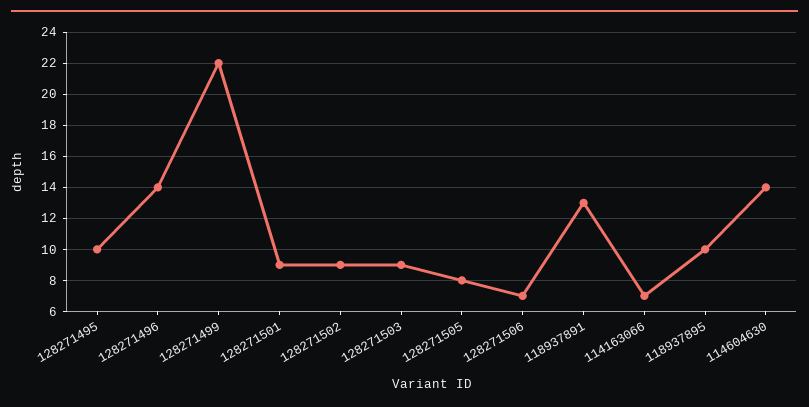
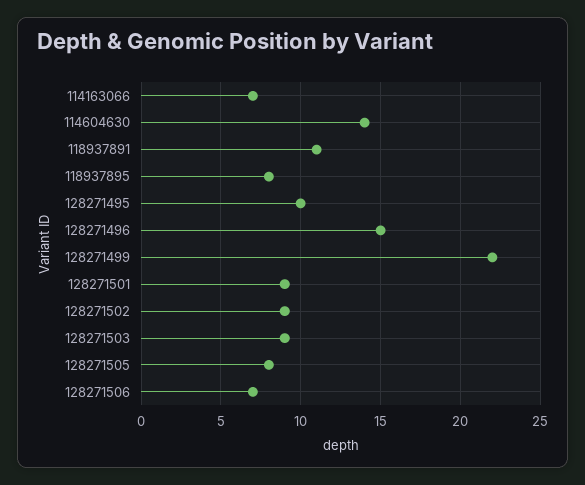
128271496: 14 -> 15
118937891: 13 -> 11
118937895: 10 -> 8

